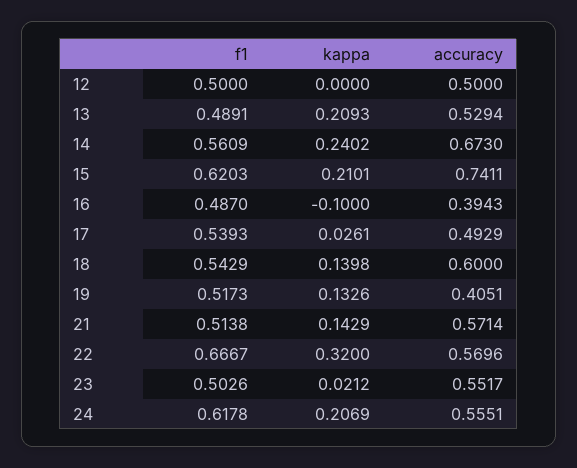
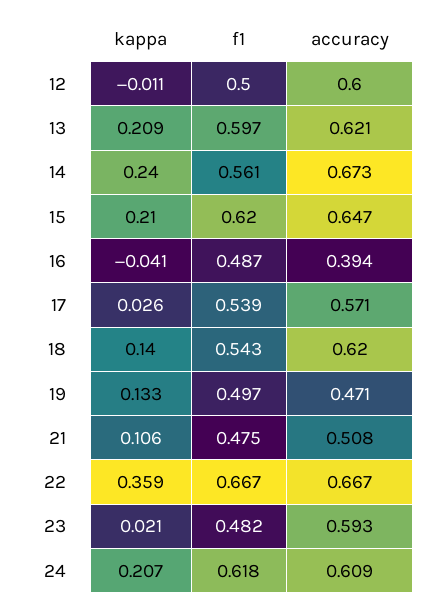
kappa, 12: 0 -> -0.011
accuracy, 12: 0.5 -> 0.6
f1, 13: 0.4891 -> 0.597
accuracy, 13: 0.5294 -> 0.621
accuracy, 15: 0.7411 -> 0.647
kappa, 16: -0.1 -> -0.041
accuracy, 17: 0.4929 -> 0.571
accuracy, 18: 0.6 -> 0.62
f1, 19: 0.5173 -> 0.497
accuracy, 19: 0.4051 -> 0.471
f1, 21: 0.5138 -> 0.475
kappa, 21: 0.1429 -> 0.106
accuracy, 21: 0.5714 -> 0.508
kappa, 22: 0.32 -> 0.359
accuracy, 22: 0.5696 -> 0.667
f1, 23: 0.5026 -> 0.482
accuracy, 23: 0.5517 -> 0.593
accuracy, 24: 0.5551 -> 0.609

